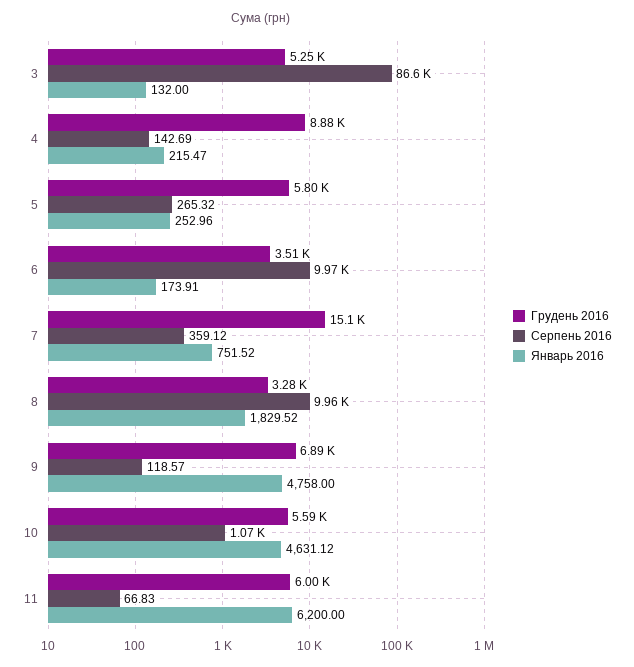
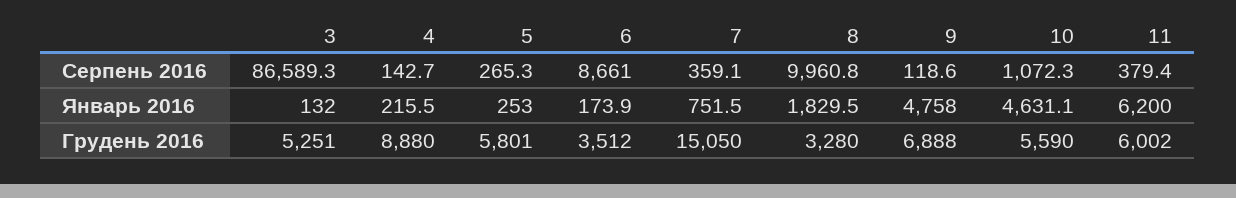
Серпень 2016, 6: 9970 -> 8661
Серпень 2016, 11: 66.83 -> 379.4

